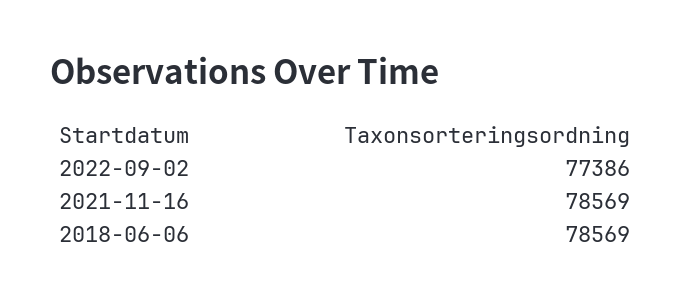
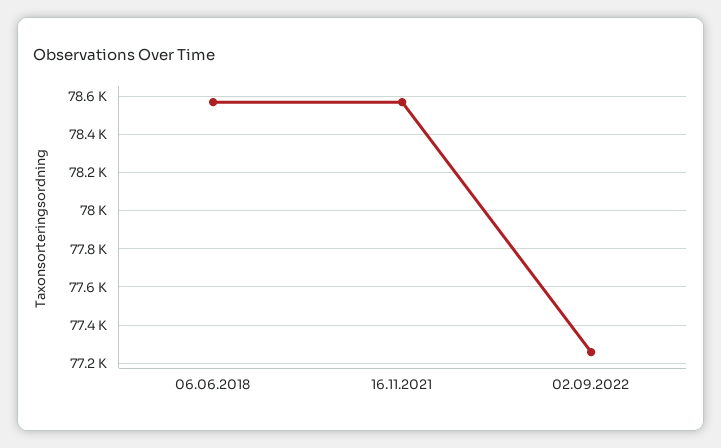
2022-09-02: 77386 -> 77250

